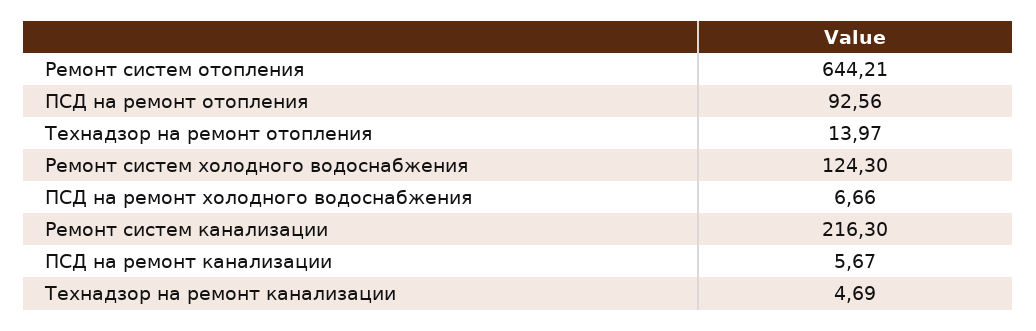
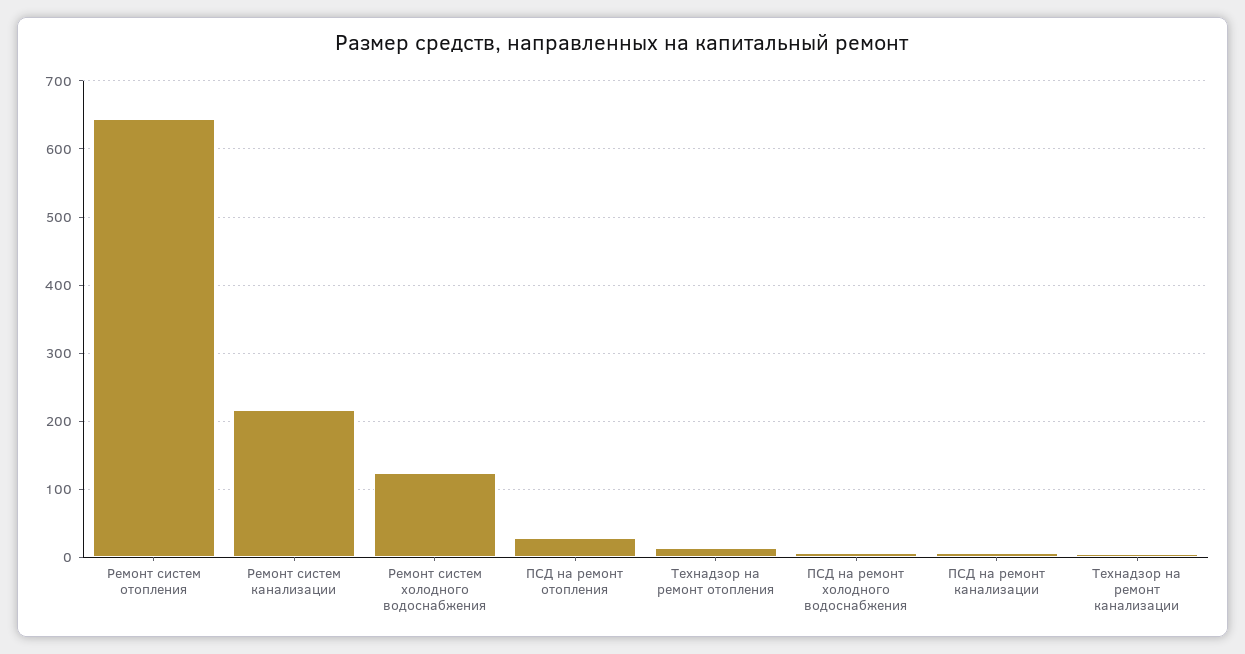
ПСД на ремонт отопления: 92.56 -> 30

